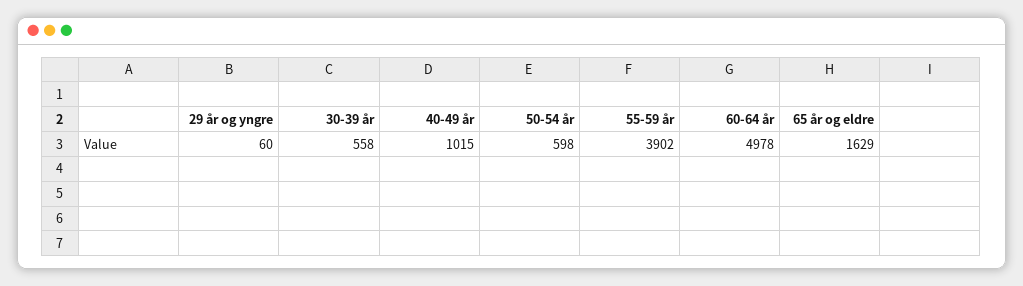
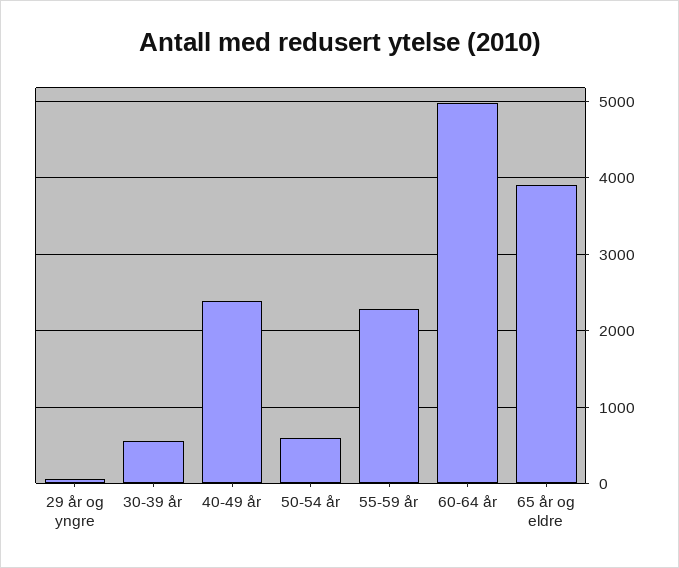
40-49 år: 1015 -> 2400
55-59 år: 3902 -> 2300
65 år og eldre: 1629 -> 3900

